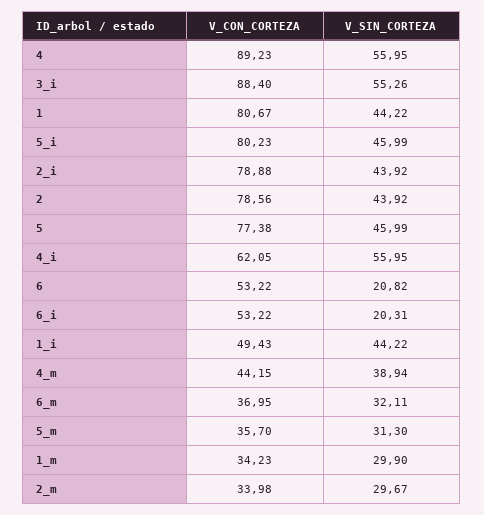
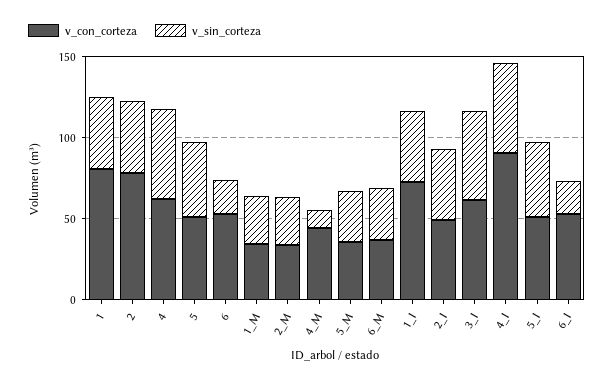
V_CON_CORTEZA, 4: 89.23 -> 60
V_CON_CORTEZA, 3_i: 88.4 -> 60
V_CON_CORTEZA, 5_i: 80.23 -> 50
V_CON_CORTEZA, 2_i: 78.88 -> 50
V_CON_CORTEZA, 5: 77.38 -> 50
V_CON_CORTEZA, 4_i: 62.05 -> 90
V_CON_CORTEZA, 1_i: 49.43 -> 70
V_SIN_CORTEZA, 4_m: 38.94 -> 10

